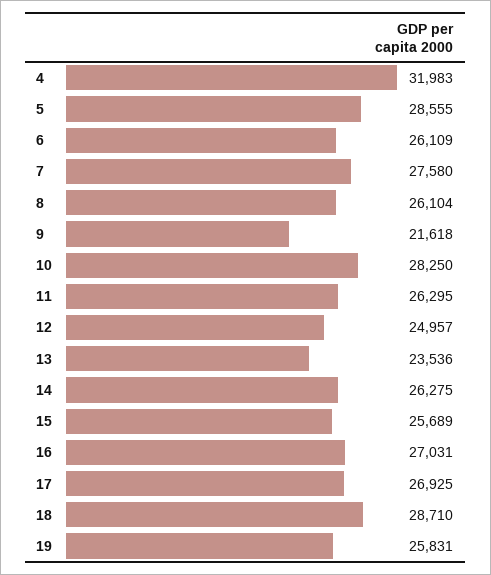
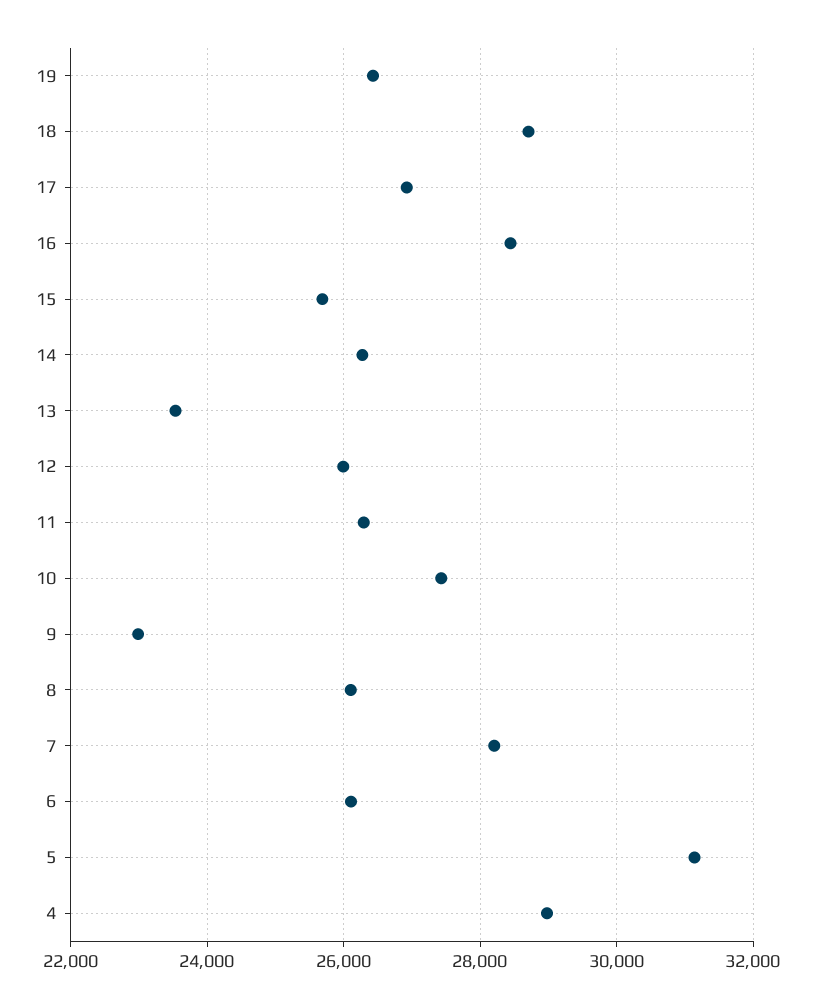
4: 31983 -> 29000
5: 28555 -> 31200
7: 27580 -> 28200
9: 21618 -> 23000
10: 28250 -> 27400
12: 24957 -> 26000
16: 27031 -> 28400
19: 25831 -> 26400

